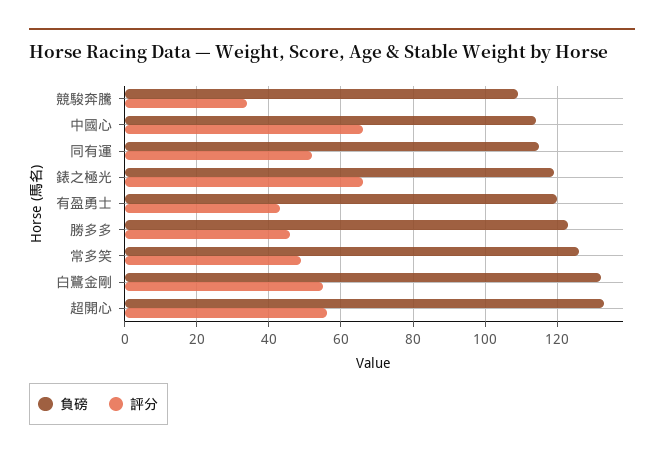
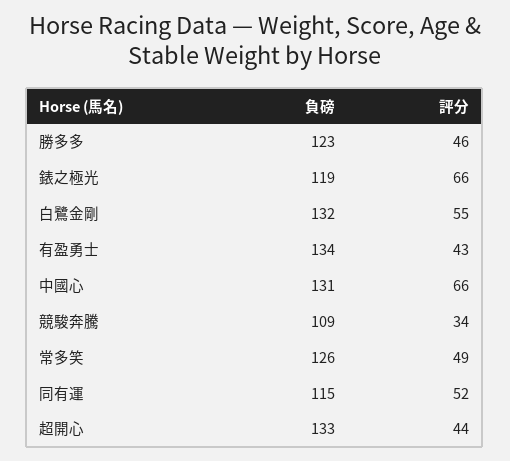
負磅, 中國心: 115 -> 131
負磅, 有盈勇士: 120 -> 134
評分, 超開心: 55 -> 44

